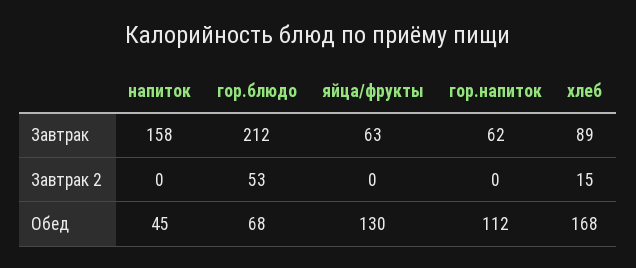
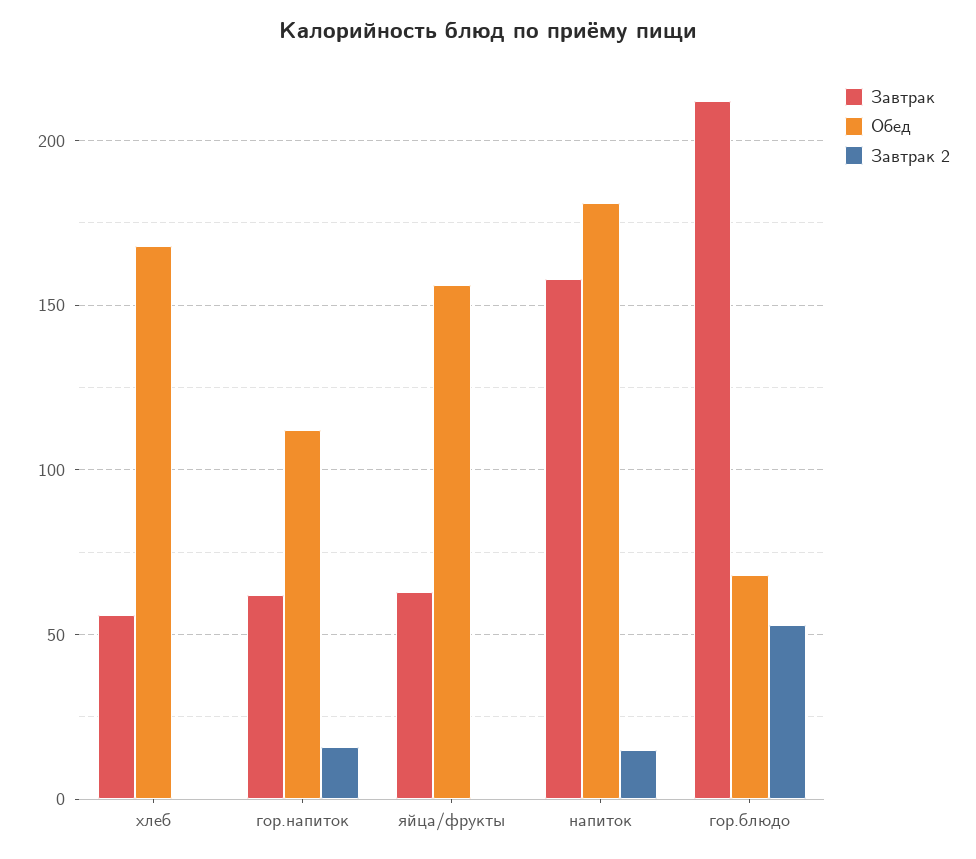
Завтрак, хлеб: 89 -> 55
Завтрак 2, напиток: 0 -> 15
Завтрак 2, гор.напиток: 0 -> 15
Завтрак 2, хлеб: 15 -> 0
Обед, напиток: 45 -> 180
Обед, яйца/фрукты: 130 -> 155

